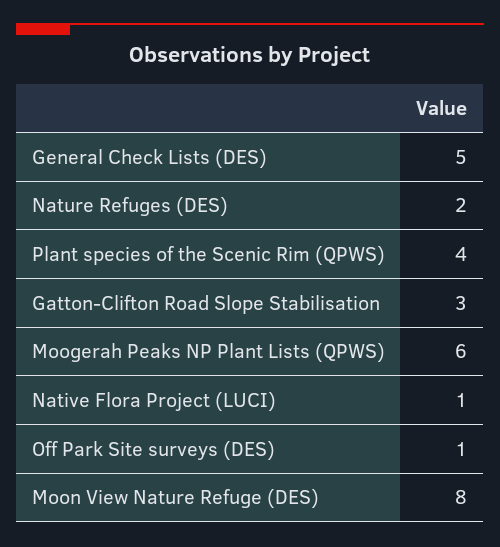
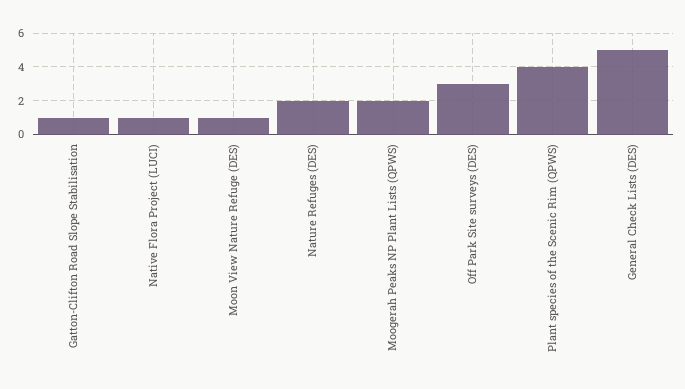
Gatton-Clifton Road Slope Stabilisation: 3 -> 1
Moogerah Peaks NP Plant Lists (QPWS): 6 -> 2
Off Park Site surveys (DES): 1 -> 3
Moon View Nature Refuge (DES): 8 -> 1

